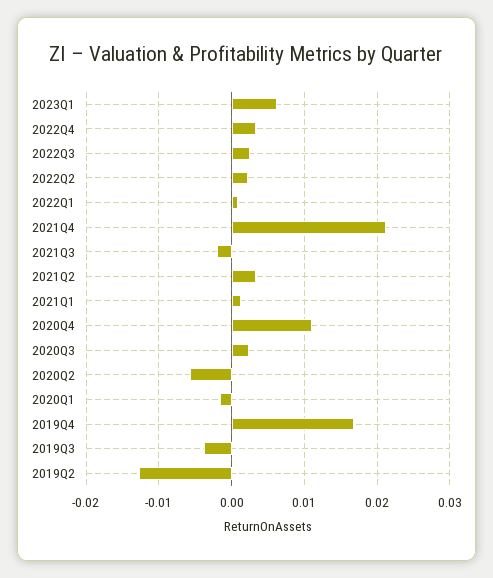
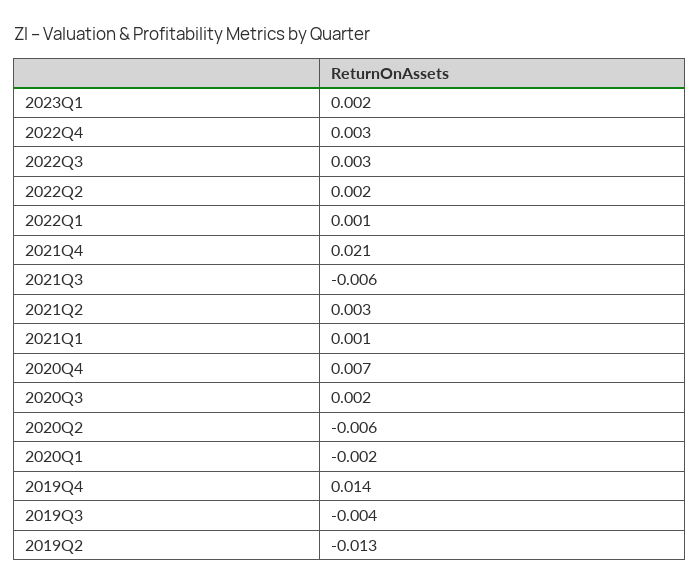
2023Q1: 0.006 -> 0.002
2021Q3: -0.002 -> -0.006
2020Q4: 0.011 -> 0.007
2019Q4: 0.017 -> 0.014

